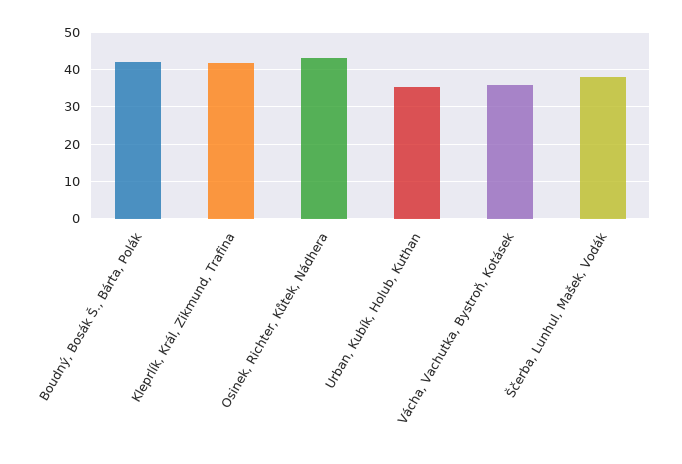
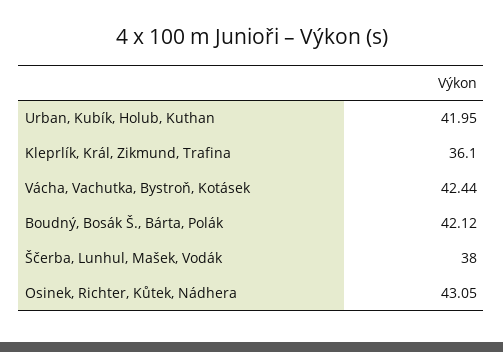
Kleprlík, Král, Zikmund, Trafina: 42 -> 36.1
Urban, Kubík, Holub, Kuthan: 36 -> 41.95
Vácha, Vachutka, Bystroň, Kotásek: 36 -> 42.44

